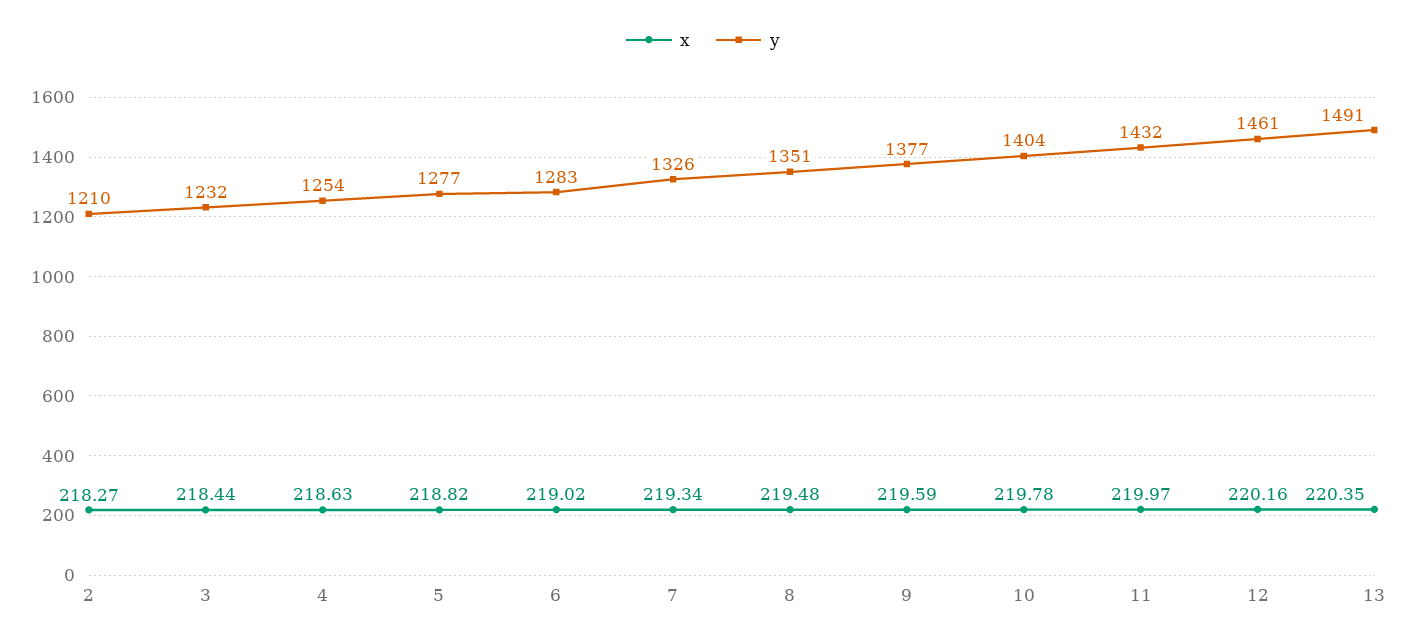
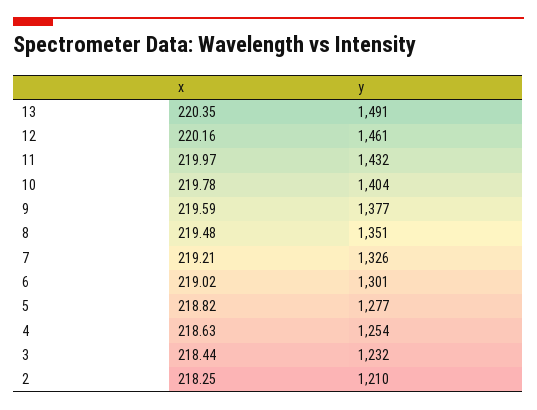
x, 2: 218.27 -> 218.25
y, 6: 1283 -> 1301
x, 7: 219.34 -> 219.21

